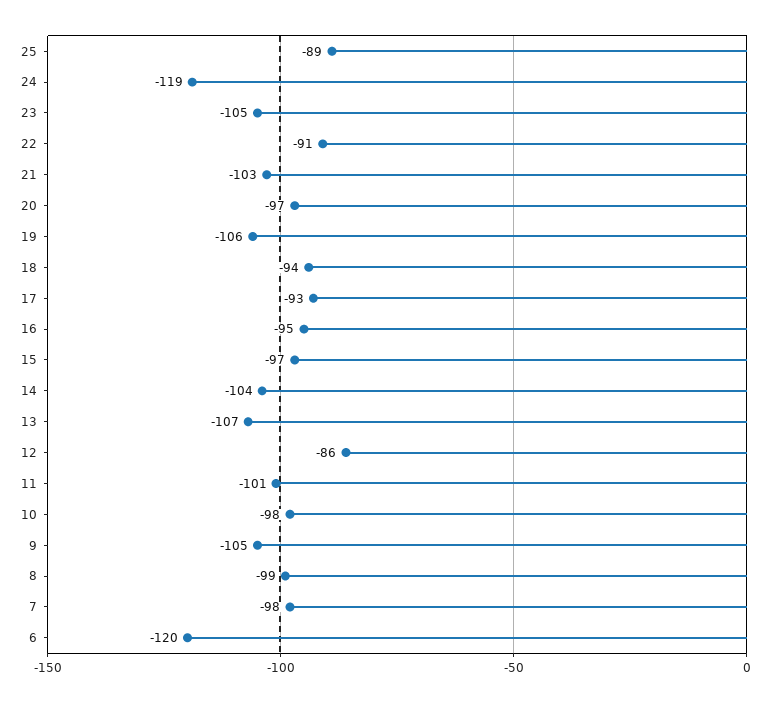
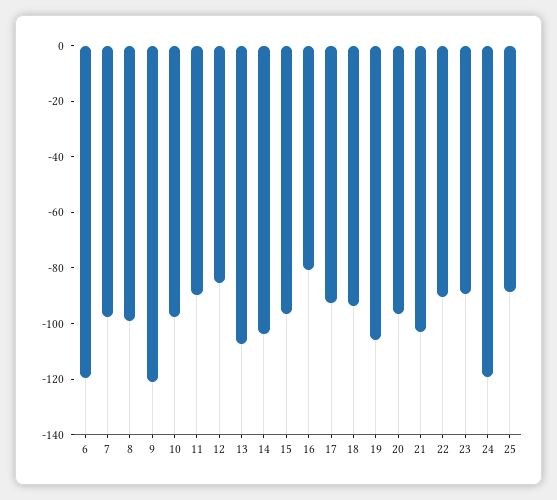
23: -105 -> -90
16: -95 -> -80
11: -101 -> -90
9: -105 -> -120

